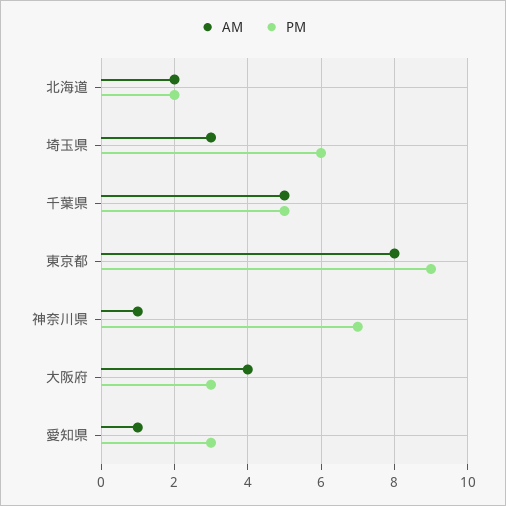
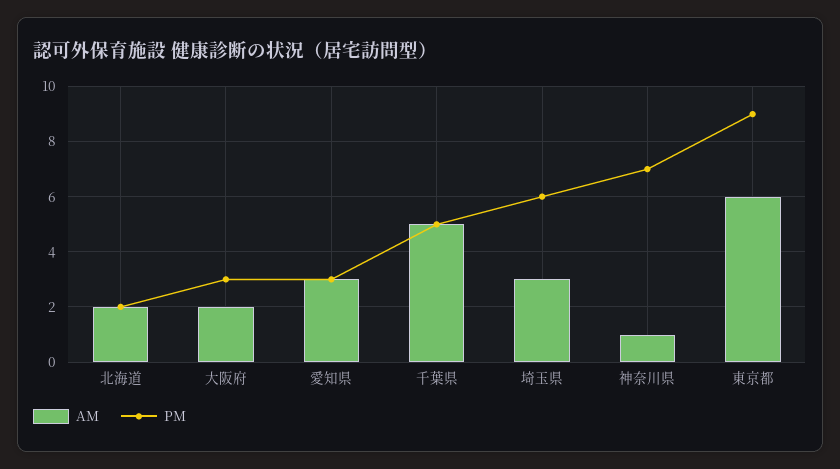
AM, 東京都: 8 -> 6
AM, 大阪府: 4 -> 2
AM, 愛知県: 1 -> 3

